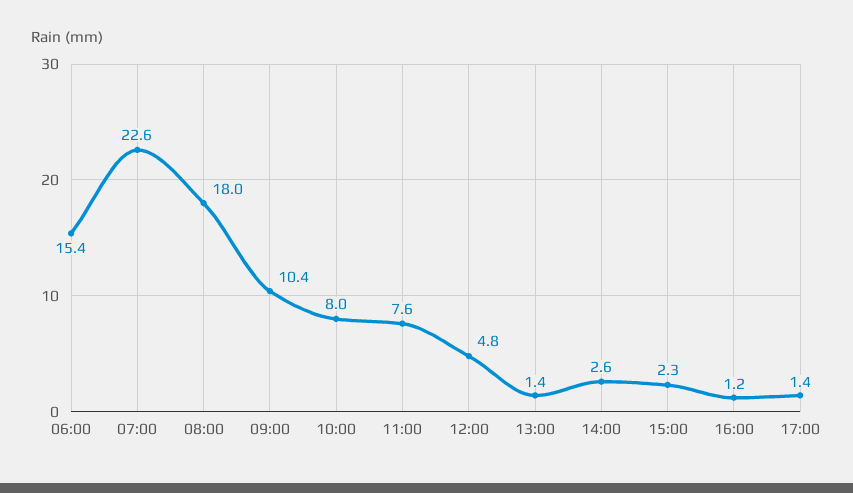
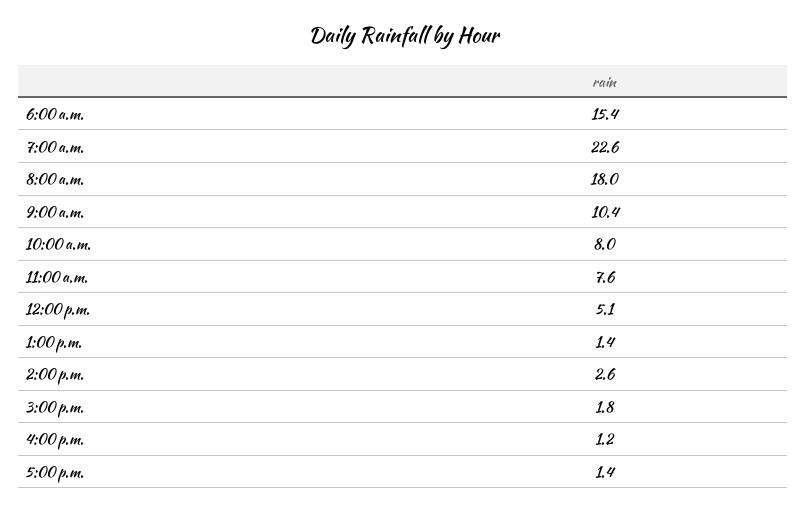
12:00: 4.8 -> 5.1
15:00: 2.3 -> 1.8

